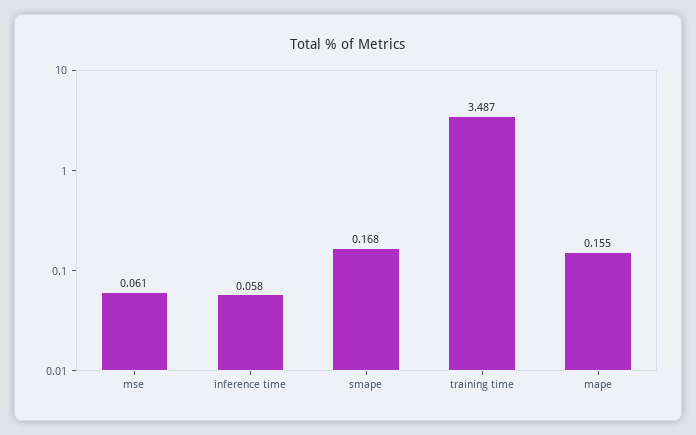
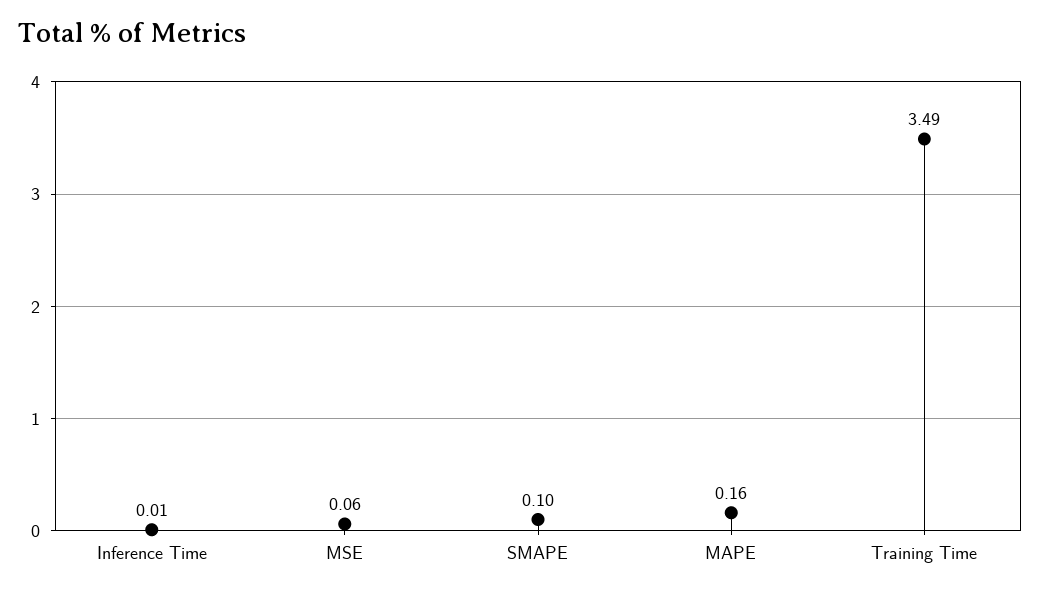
inference time: 0.058 -> 0.01
smape: 0.168 -> 0.1

